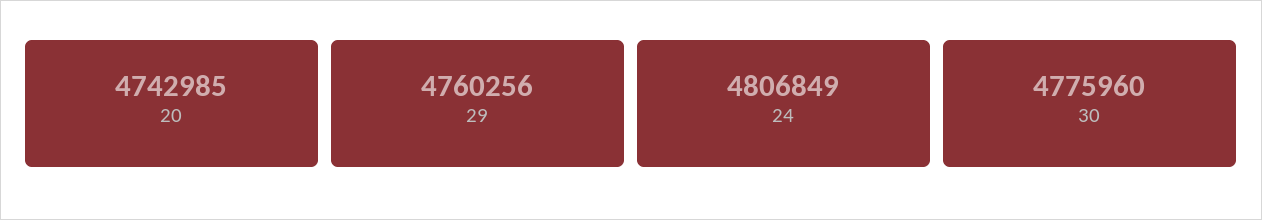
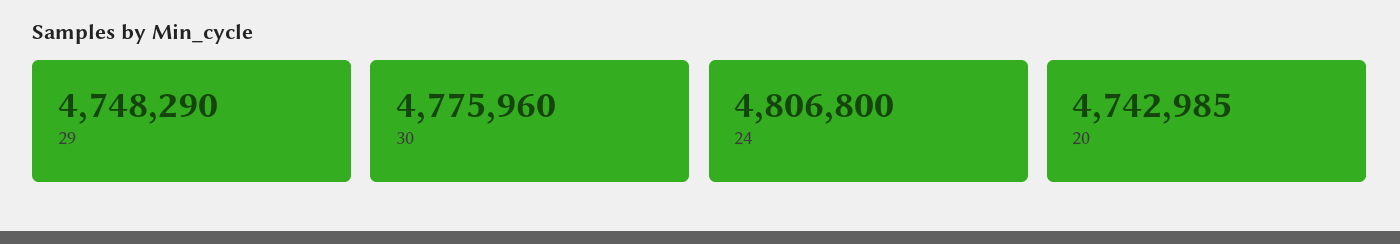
29: 4760256 -> 4748290
24: 4806849 -> 4806800

